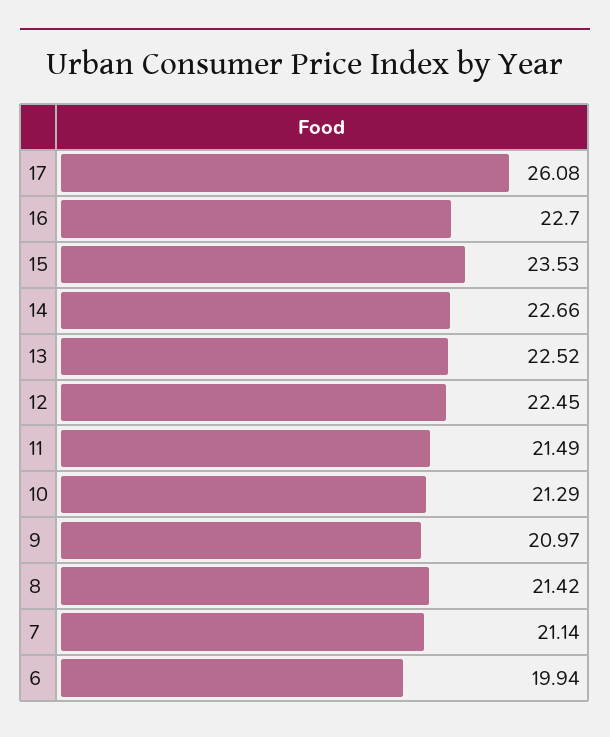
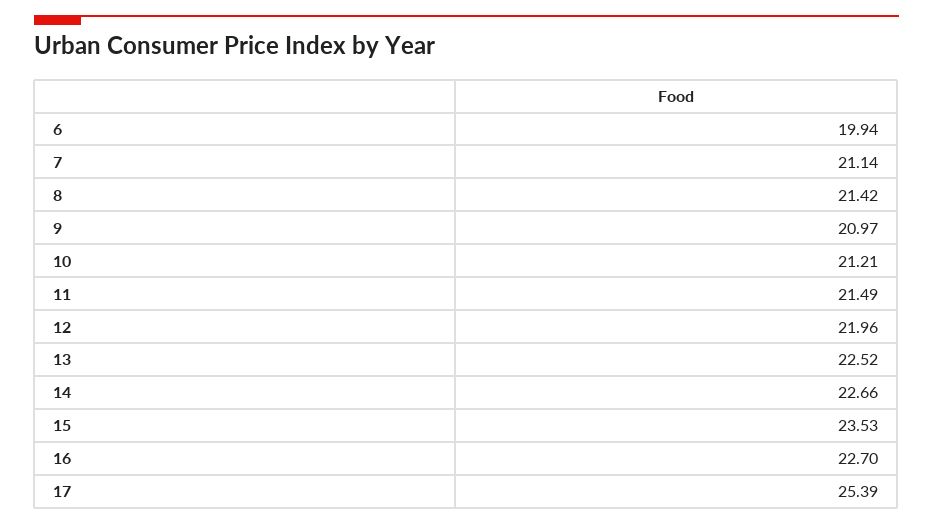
17: 26.08 -> 25.39
12: 22.45 -> 21.96
10: 21.29 -> 21.21

